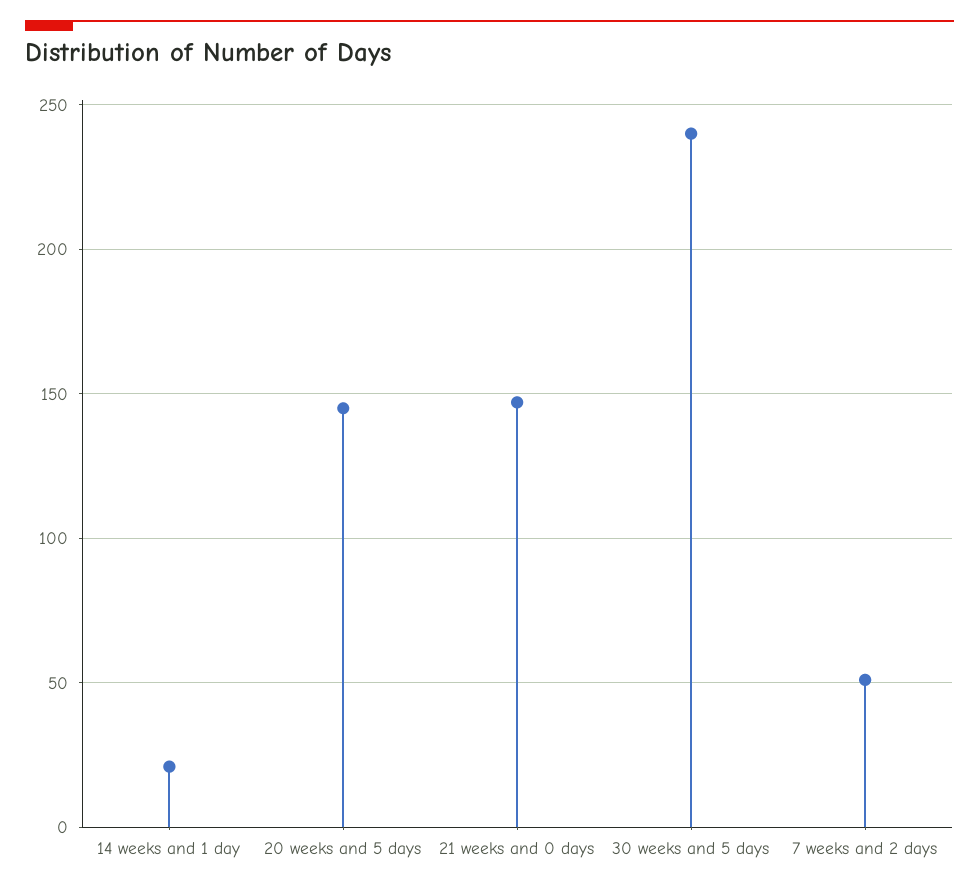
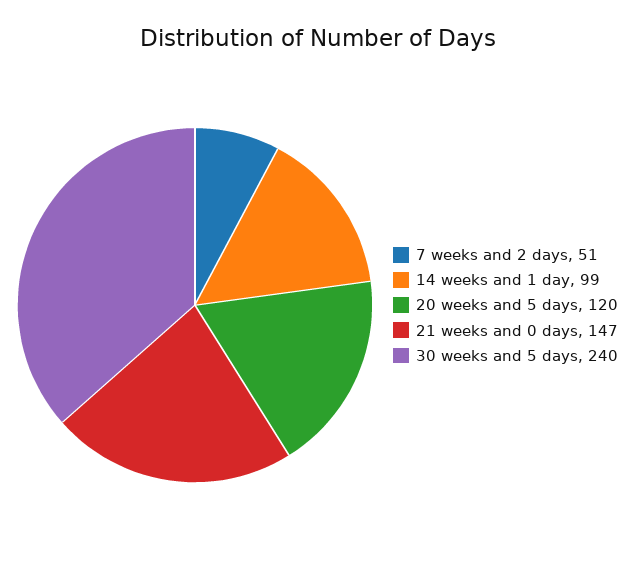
14 weeks and 1 day: 20 -> 99
20 weeks and 5 days: 145 -> 120

